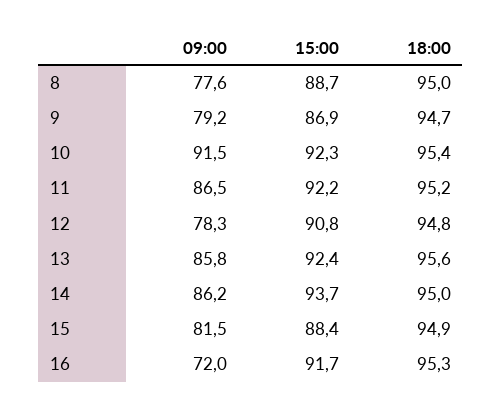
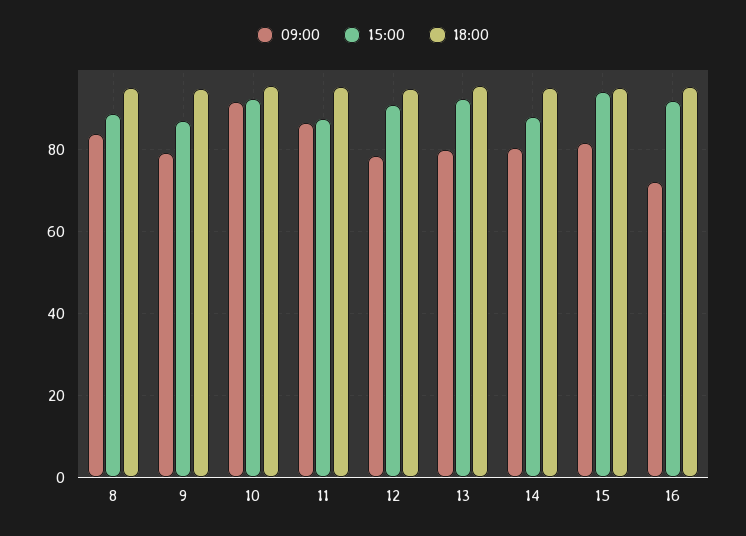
09:00, 8: 77.6 -> 84
15:00, 11: 92.2 -> 88
09:00, 13: 85.8 -> 80
09:00, 14: 86.2 -> 80
15:00, 14: 93.7 -> 88
15:00, 15: 88.4 -> 94

